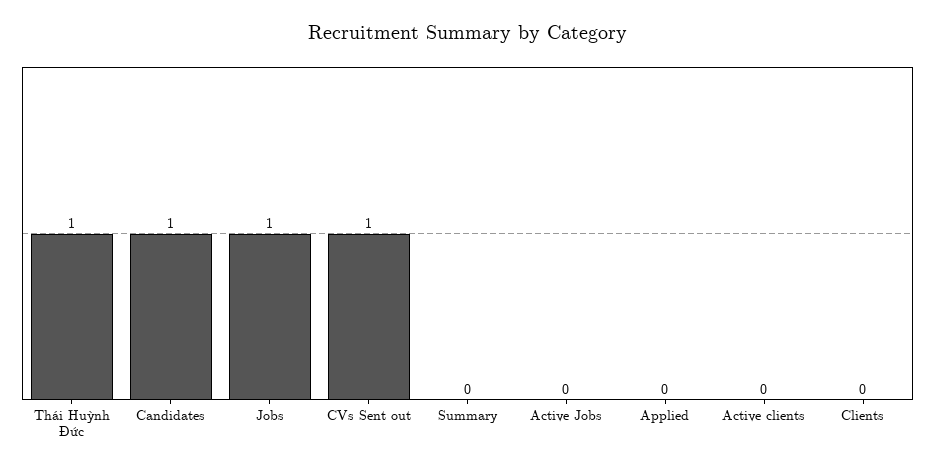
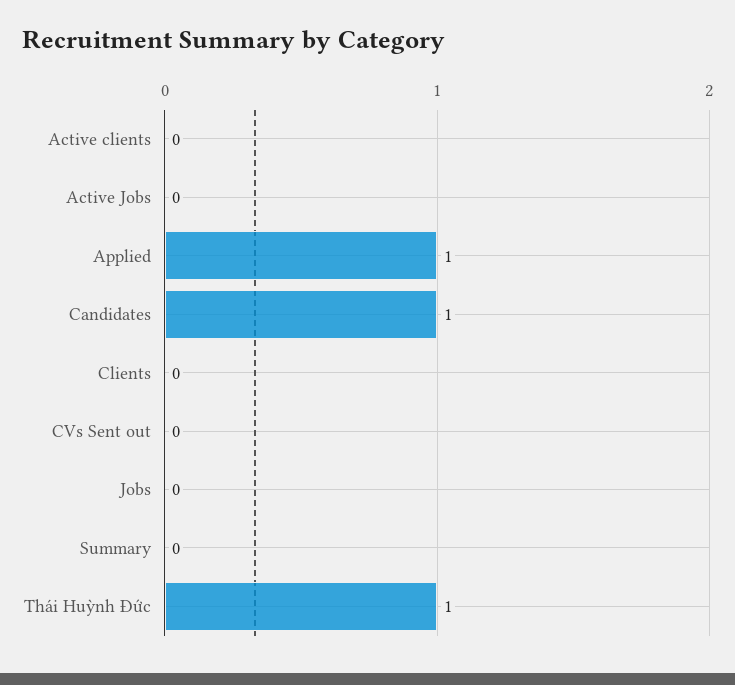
Jobs: 1 -> 0
CVs Sent out: 1 -> 0
Applied: 0 -> 1

